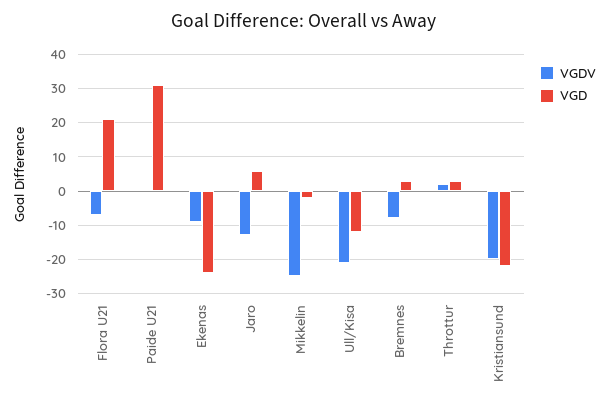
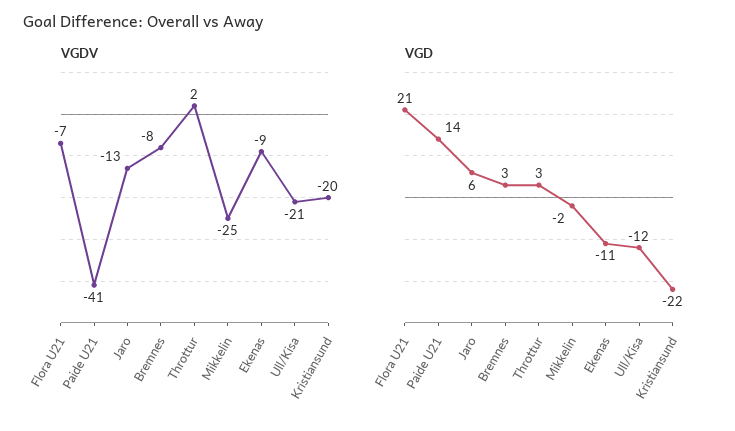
VGDV, Paide U21: 0 -> -41
VGD, Paide U21: 30 -> 14
VGD, Ekenas: -25 -> -11

